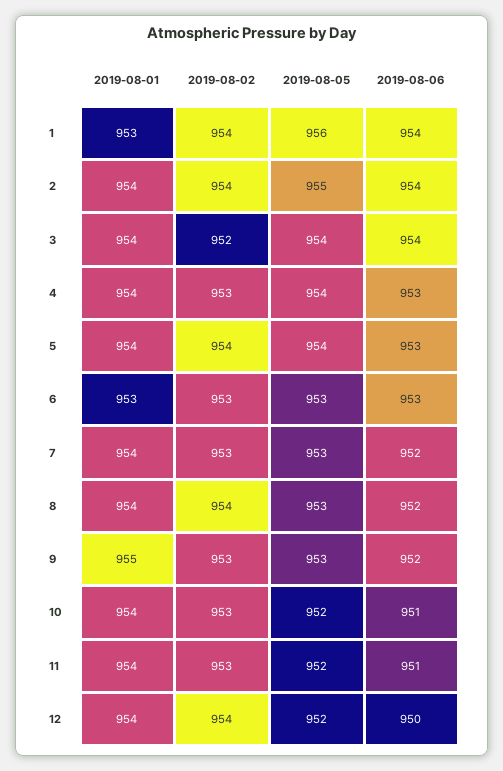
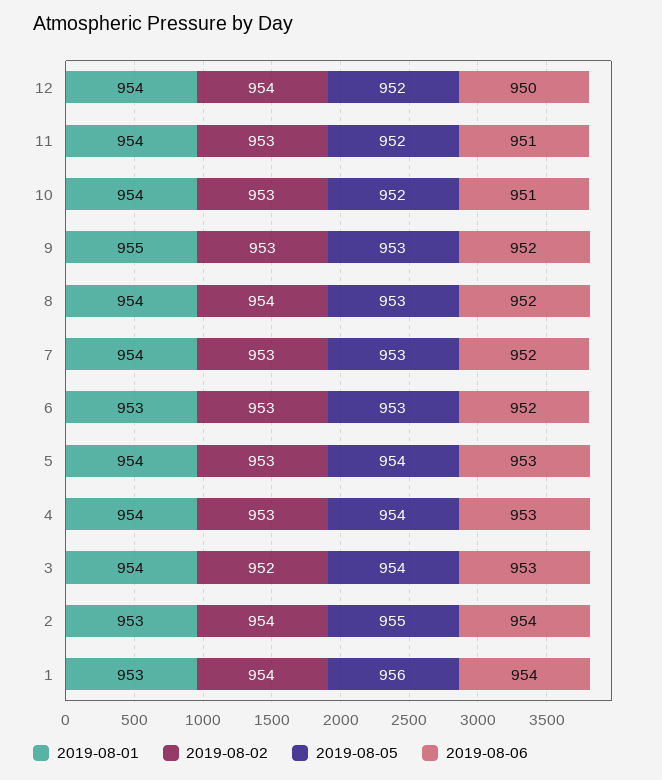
2019-08-01, 2: 954 -> 953
2019-08-06, 3: 954 -> 953
2019-08-02, 5: 954 -> 953
2019-08-06, 6: 953 -> 952

